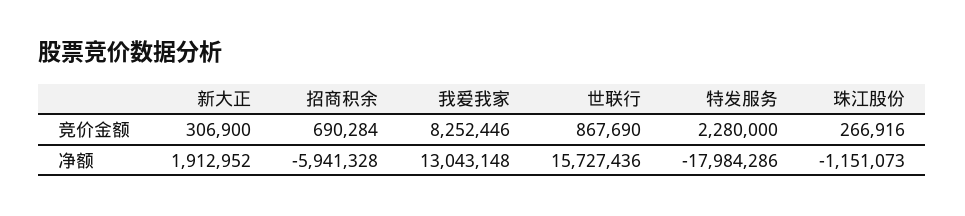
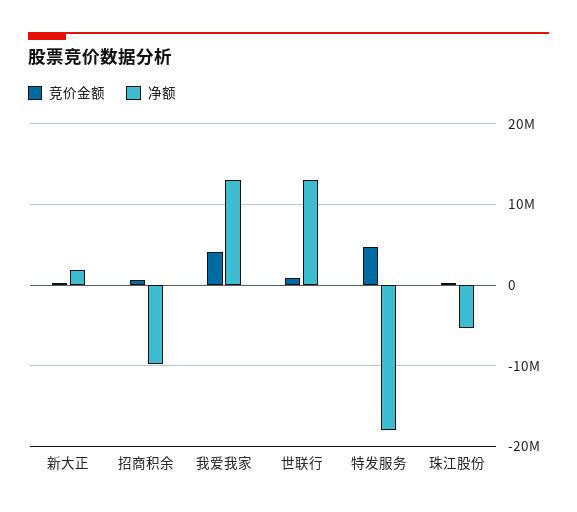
竞价金额, 我爱我家: 8252446 -> 4000000
竞价金额, 特发服务: 2280000 -> 5000000
净额, 招商积余: -5941328 -> -10000000
净额, 世联行: 15727436 -> 13000000
净额, 珠江股份: -1151073 -> -5000000

